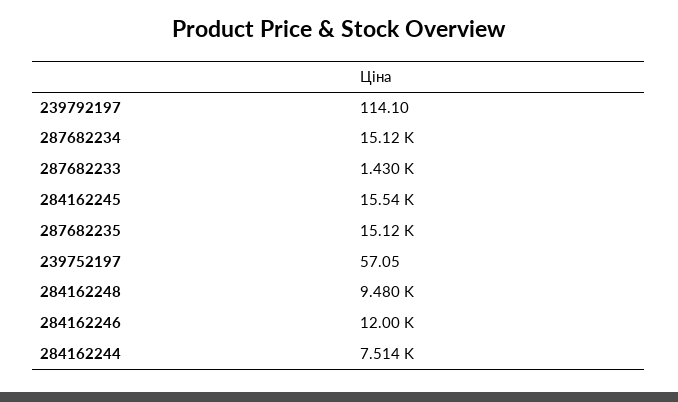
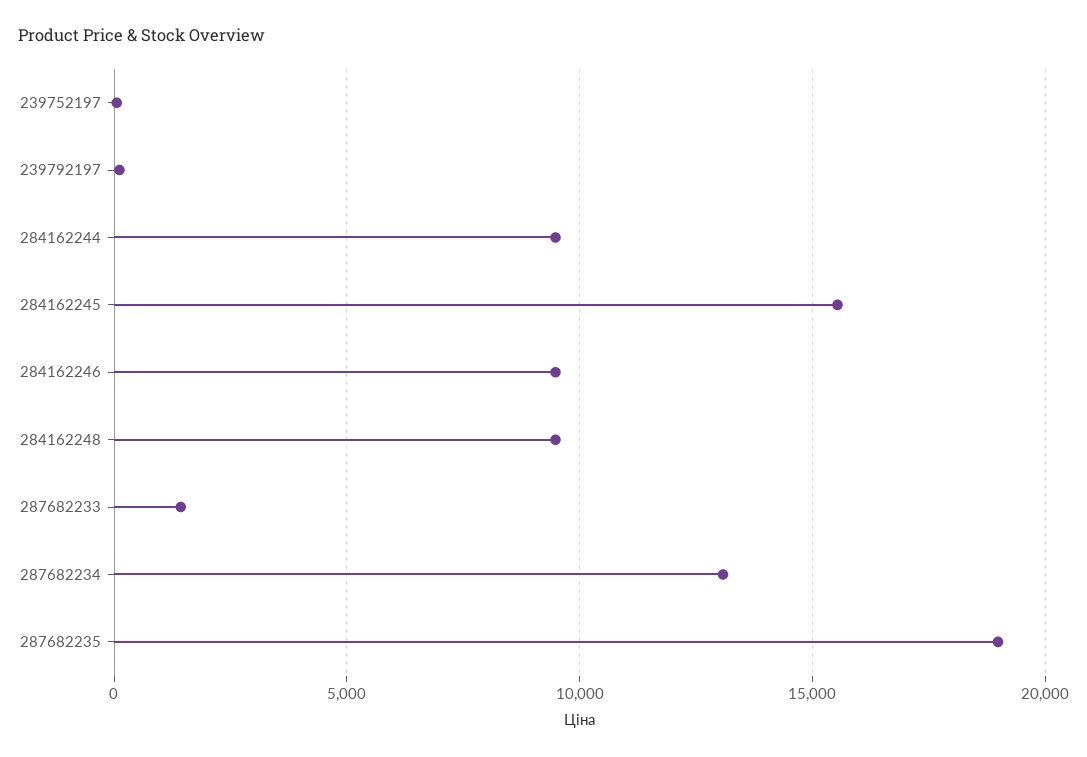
287682234: 15120 -> 13000
287682235: 15120 -> 19000
284162246: 12000 -> 9500
284162244: 7514 -> 9500

